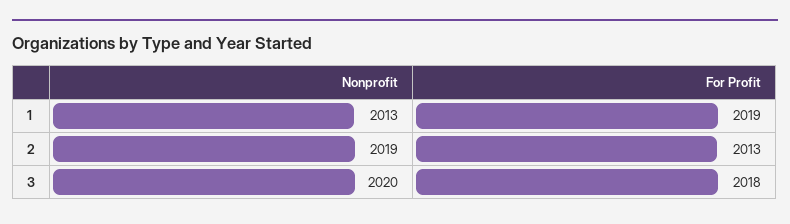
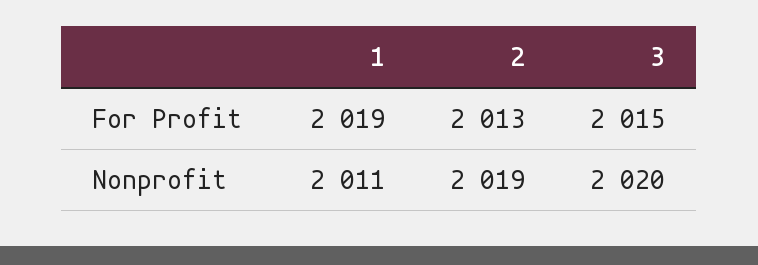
Nonprofit, 1: 2013 -> 2011
For Profit, 3: 2018 -> 2015

